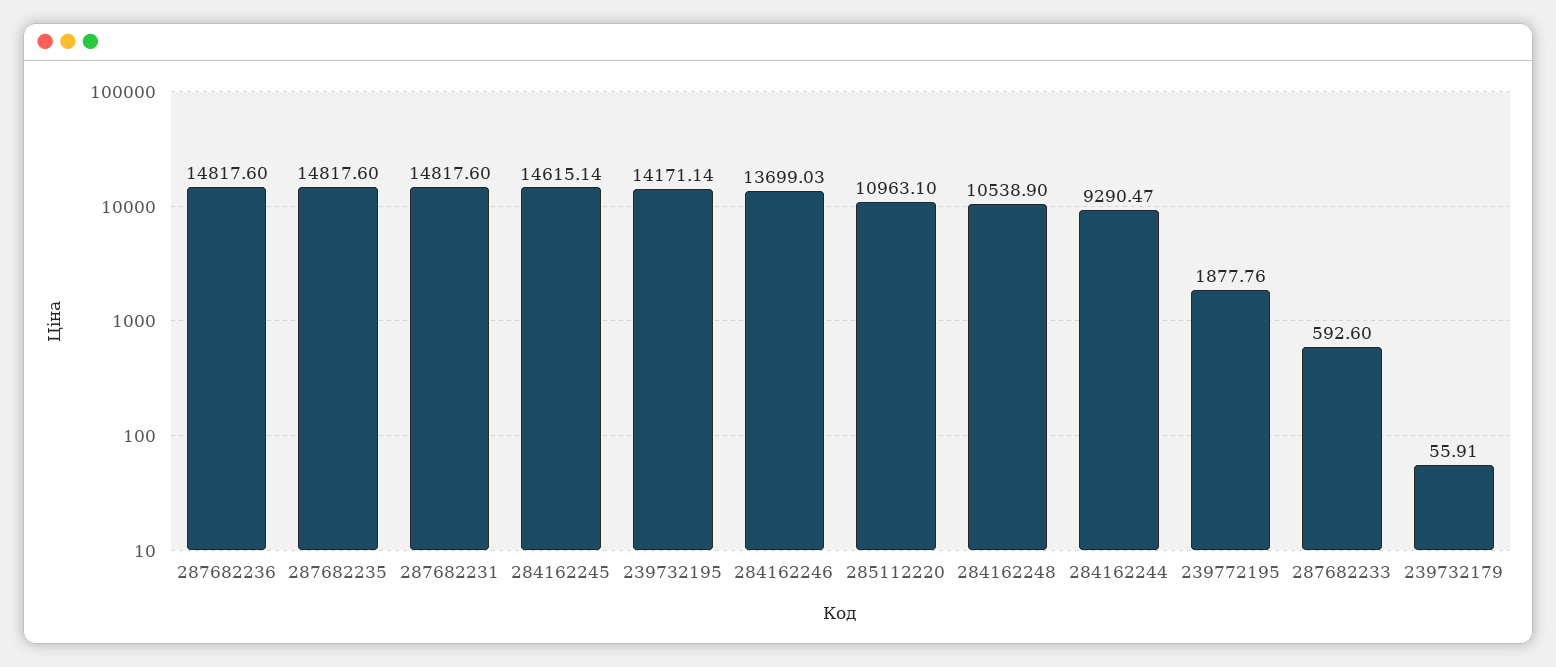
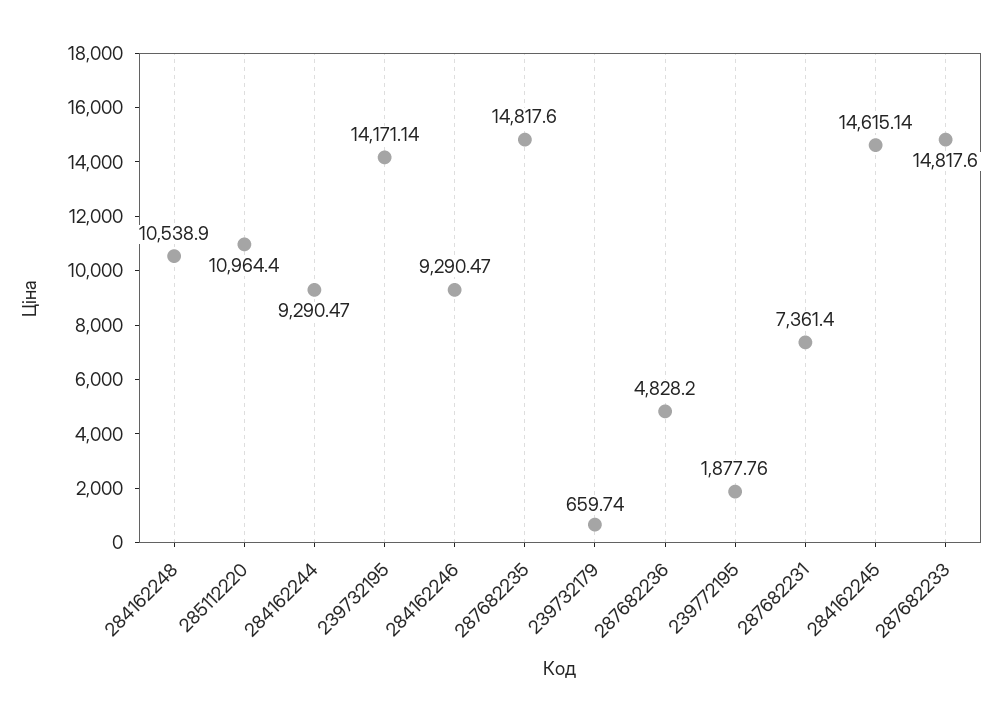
287682236: 14817.6 -> 4828.2
287682231: 14817.6 -> 7361.4
284162246: 13699.03 -> 9290.47
285112220: 10963.1 -> 10964.4
287682233: 592.6 -> 14817.6
239732179: 55.91 -> 659.74

